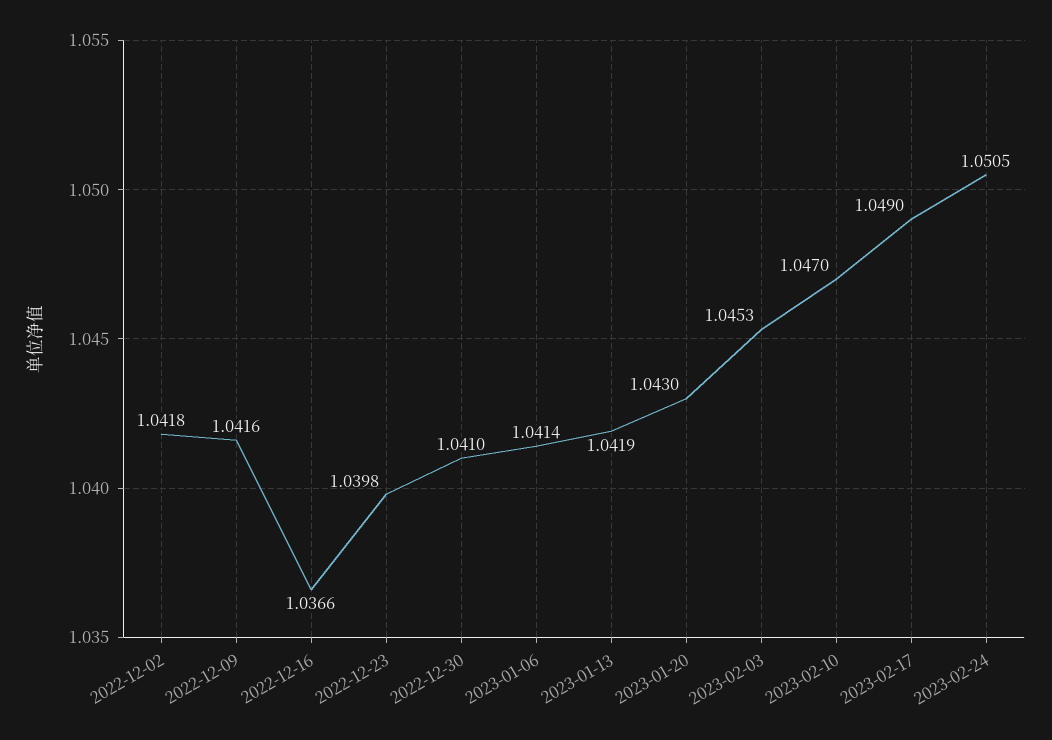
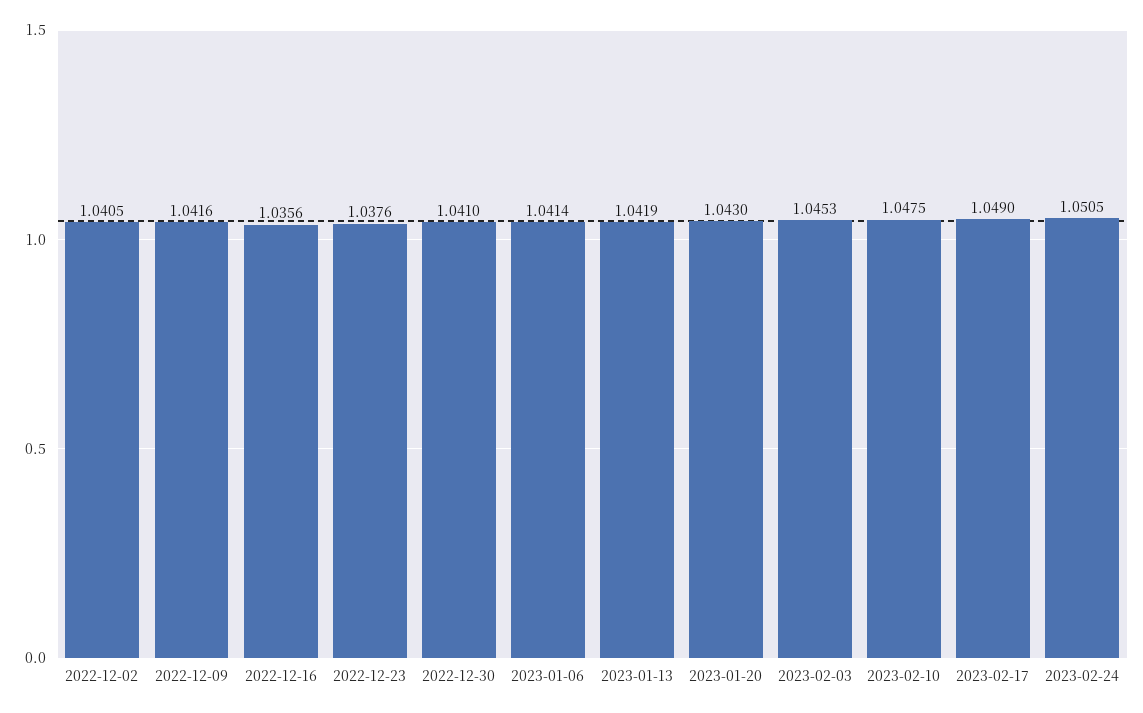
2022-12-02: 1.0418 -> 1.0405
2022-12-16: 1.0366 -> 1.0356
2022-12-23: 1.0398 -> 1.0376
2023-02-10: 1.047 -> 1.0475

